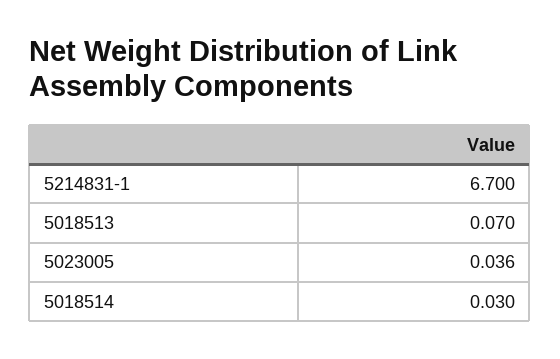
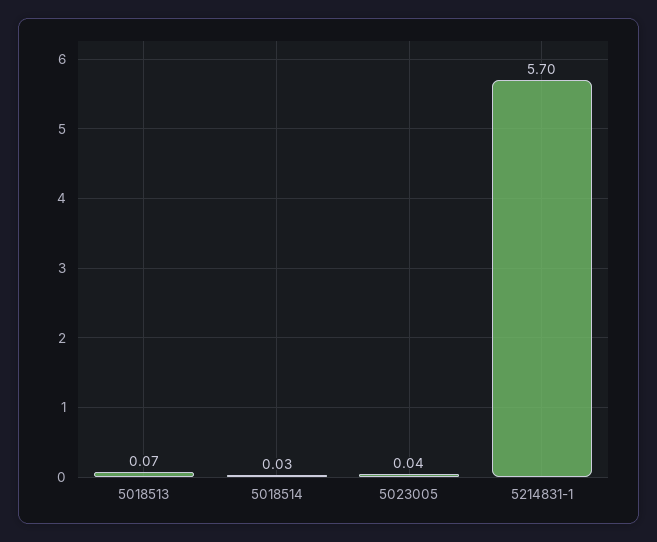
5214831-1: 6.7 -> 5.7

